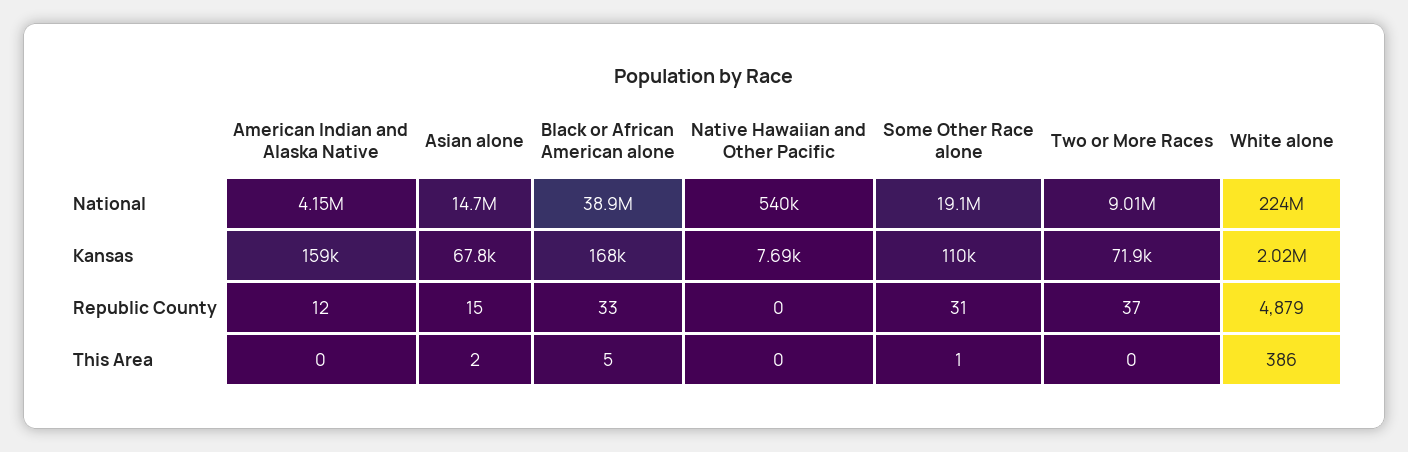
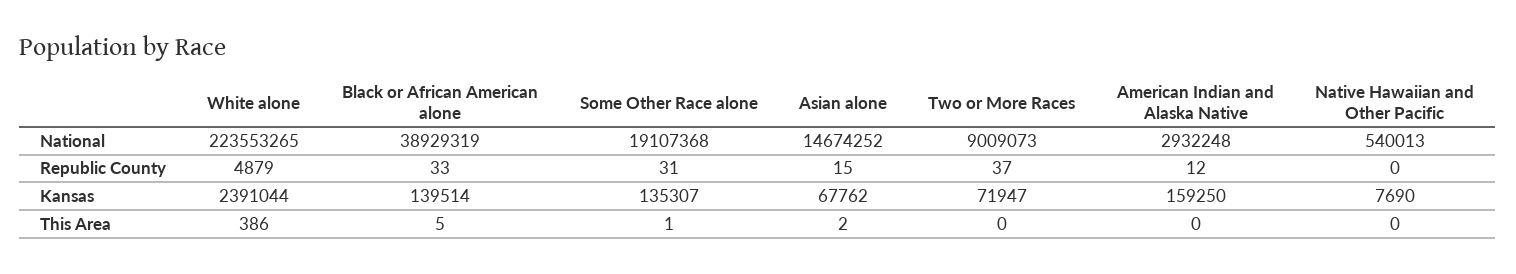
American Indian and Alaska Native, National: 4150000 -> 2932248
Black or African American alone, Kansas: 168000 -> 139514
Some Other Race alone, Kansas: 110000 -> 135307
White alone, Kansas: 2020000 -> 2391044

